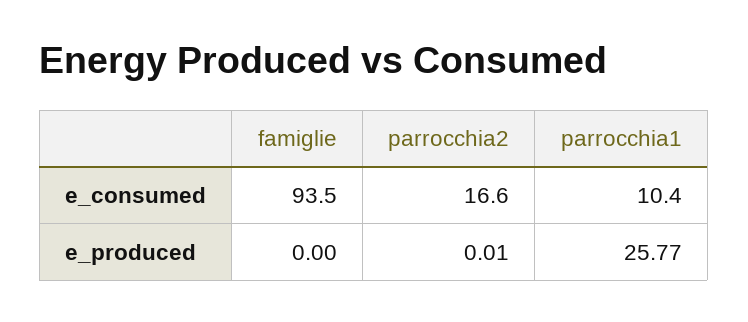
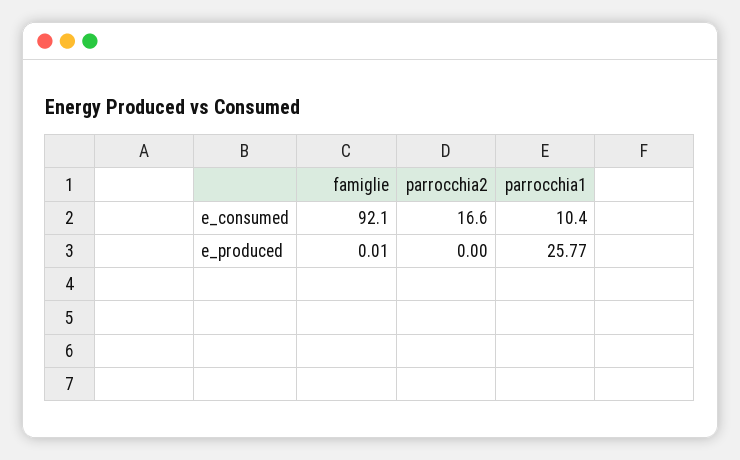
famiglie, e_consumed: 93.5 -> 92.1
famiglie, e_produced: 0 -> 0.01
parrocchia2, e_produced: 0.01 -> 0

